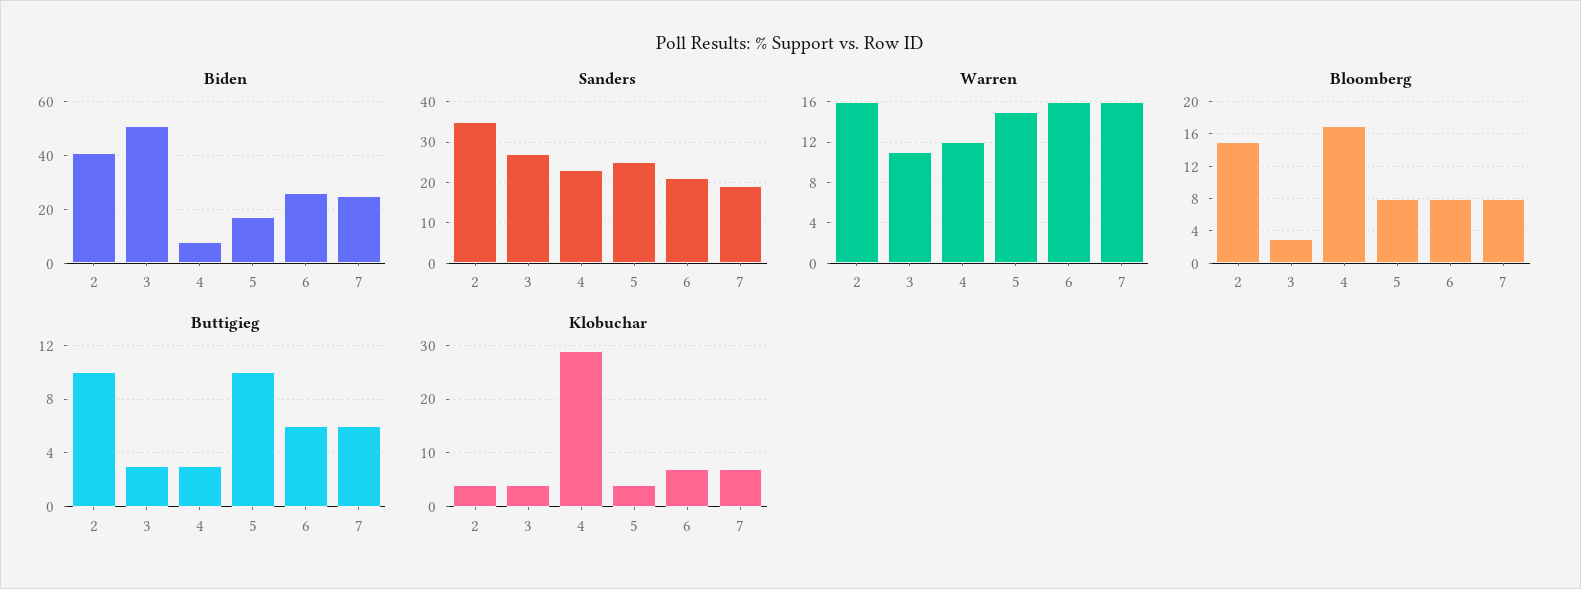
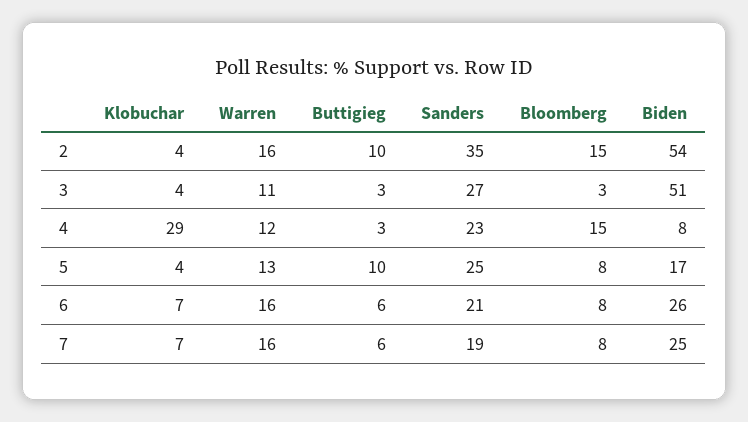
Biden, 2: 40 -> 54
Warren, 5: 15 -> 13
Bloomberg, 4: 17 -> 15

